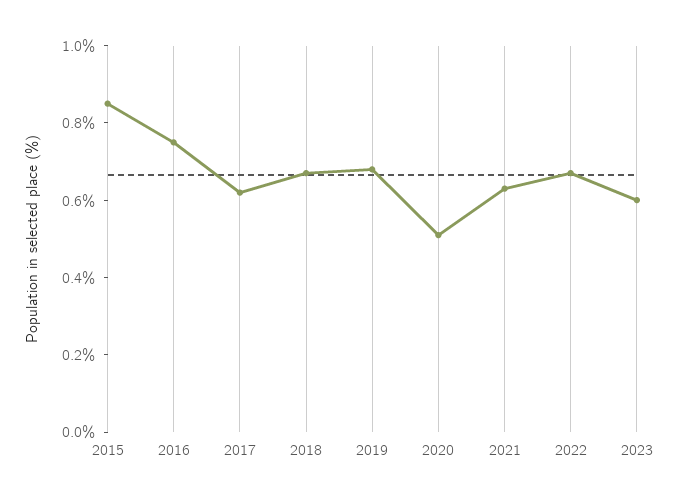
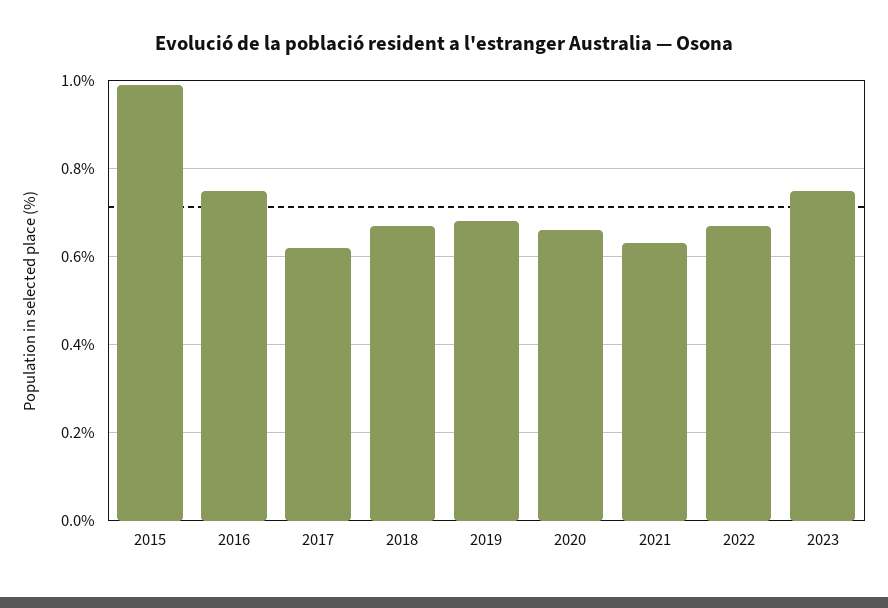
2015: 0.85 -> 1
2020: 0.5 -> 0.65
2023: 0.6 -> 0.75

